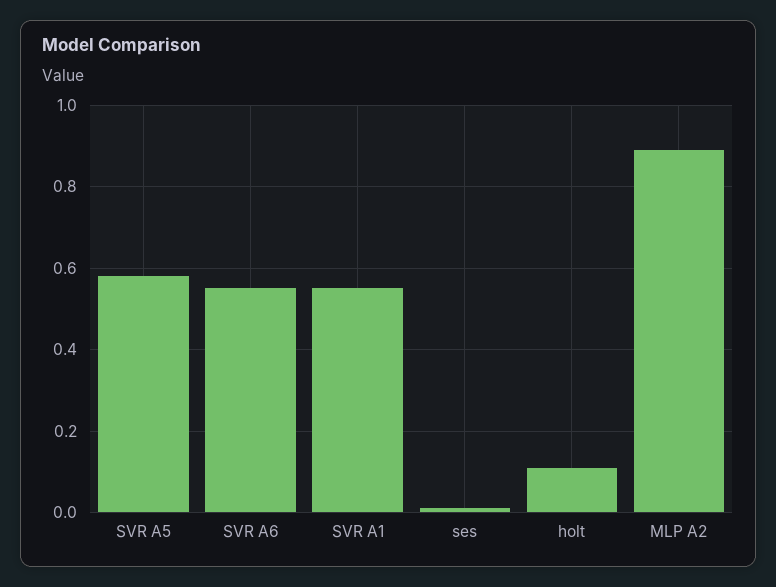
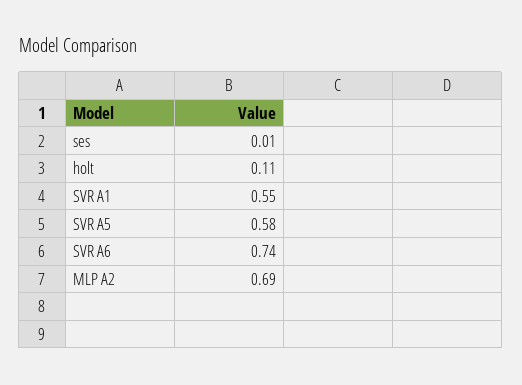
SVR A6: 0.55 -> 0.74
MLP A2: 0.9 -> 0.69

